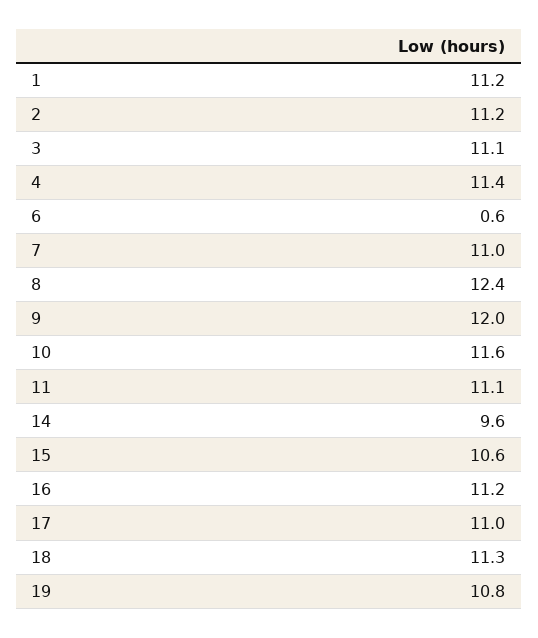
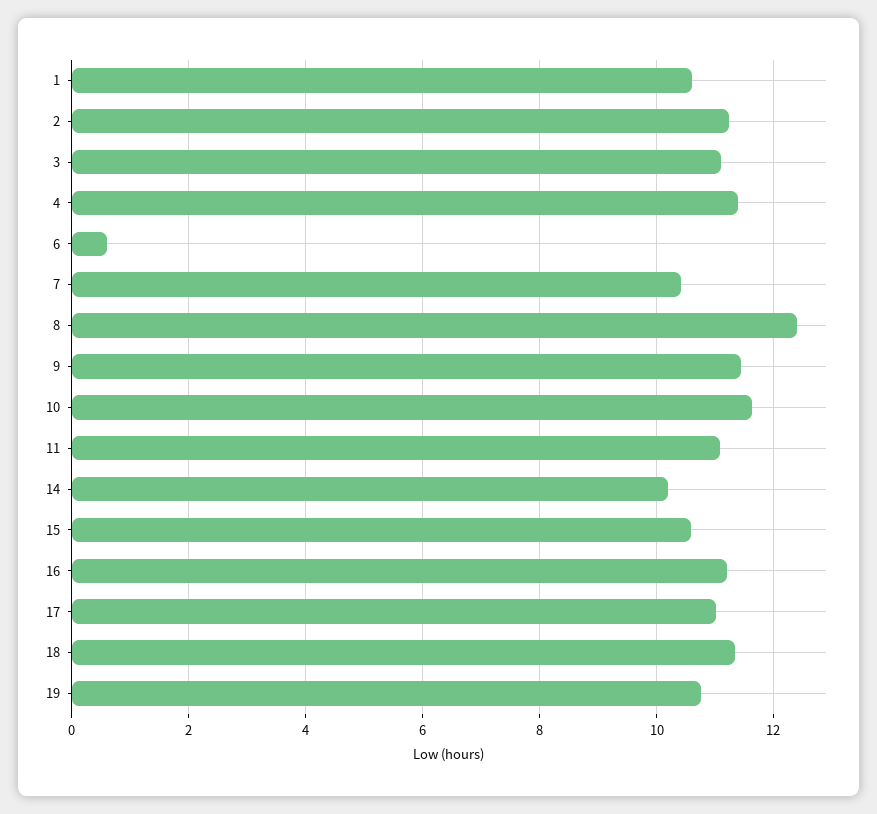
1: 11.2 -> 10.6
7: 11 -> 10.4
9: 12 -> 11.4
14: 9.6 -> 10.2

